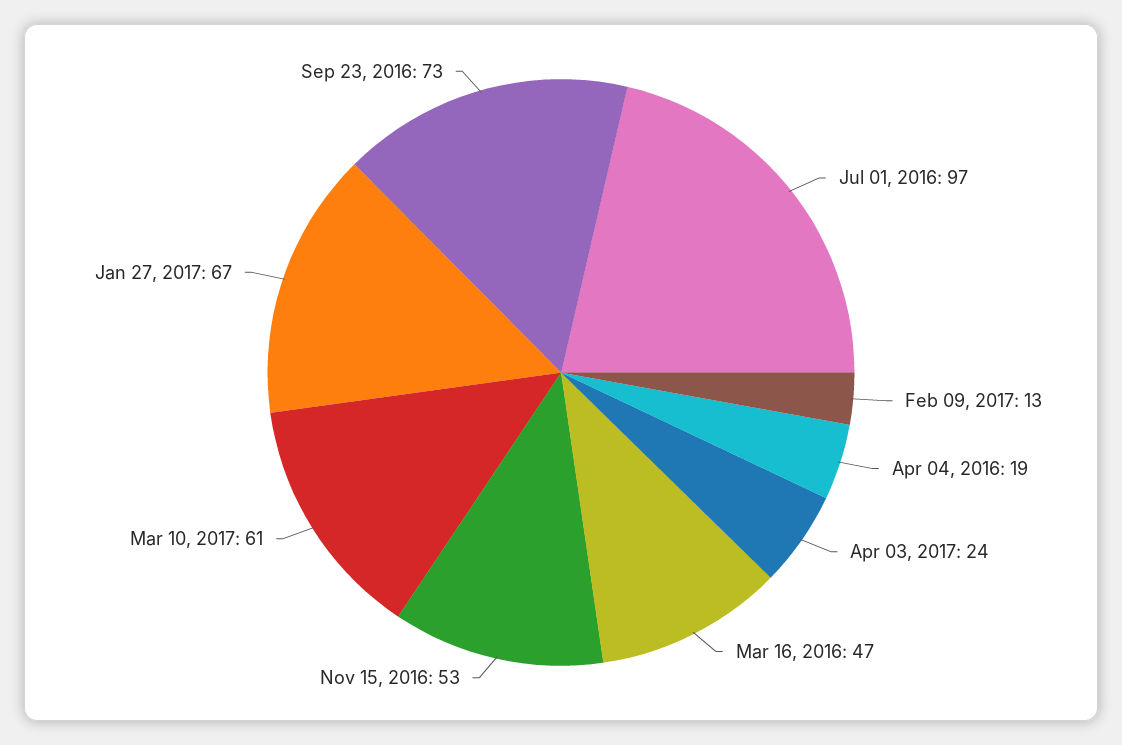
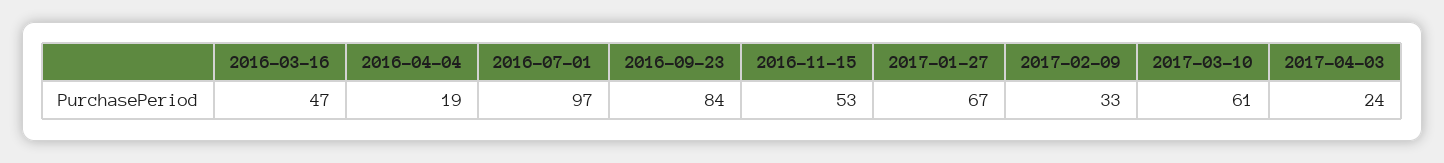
Feb 09, 2017: 13 -> 33
Sep 23, 2016: 73 -> 84

